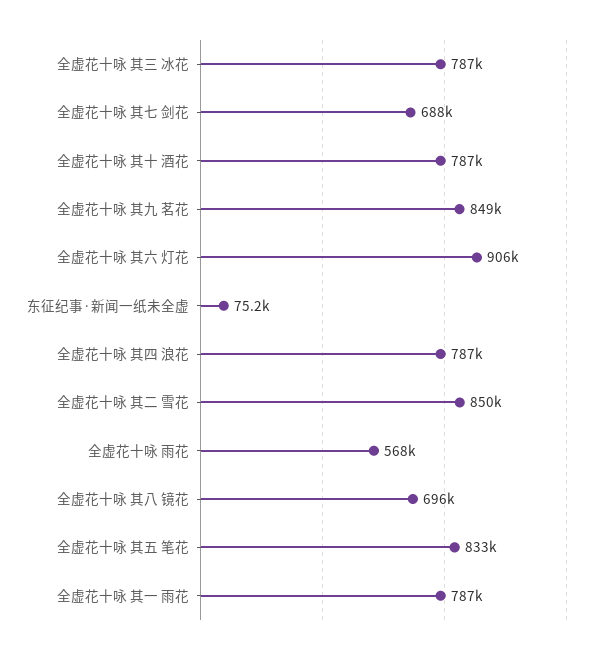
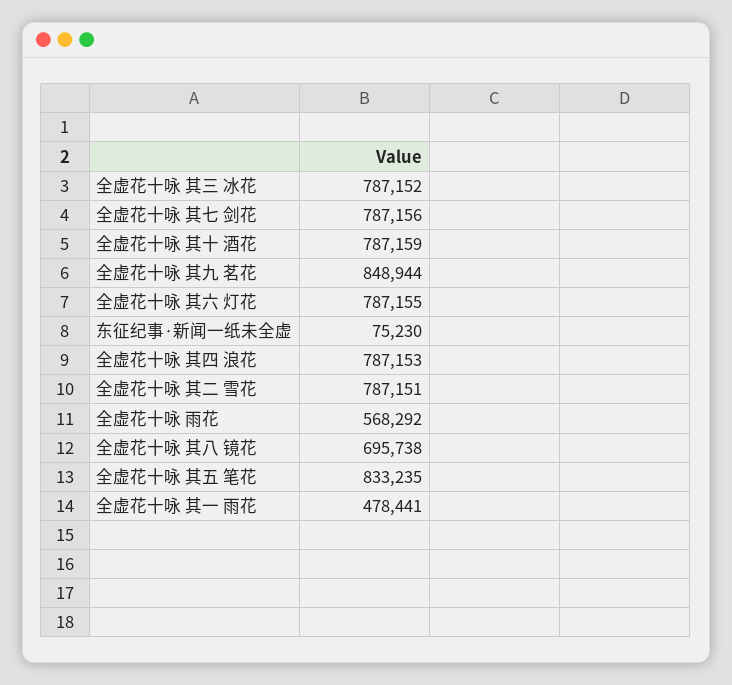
全虚花十咏 其七 剑花: 688000 -> 787156
全虚花十咏 其六 灯花: 906000 -> 787155
全虚花十咏 其二 雪花: 850000 -> 787151
全虚花十咏 其一 雨花: 787000 -> 478441

